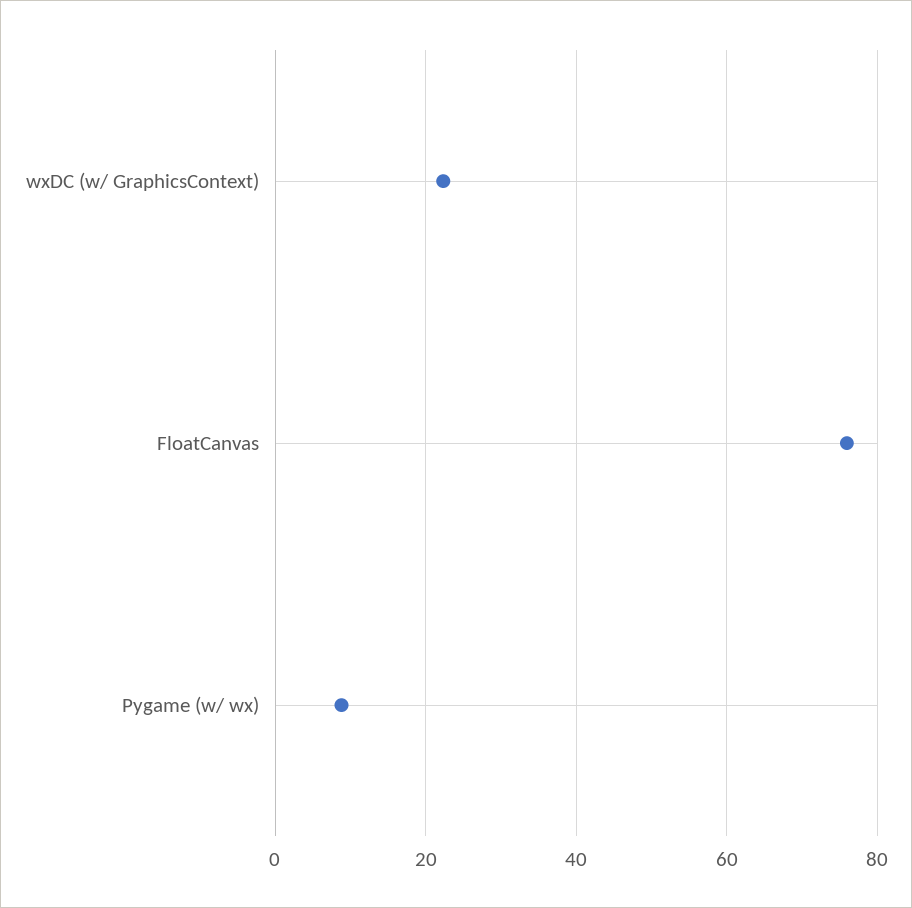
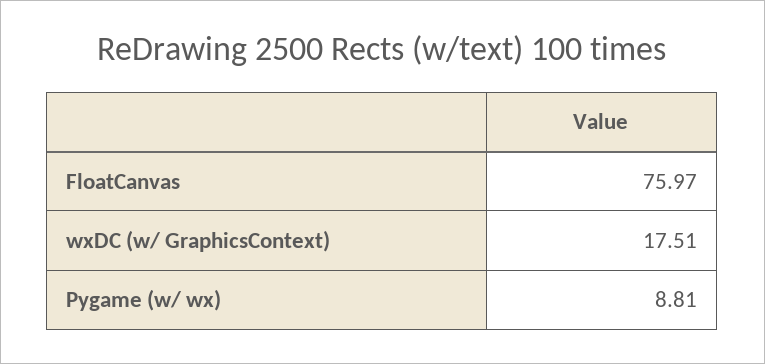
wxDC (w/ GraphicsContext): 22 -> 17.51

